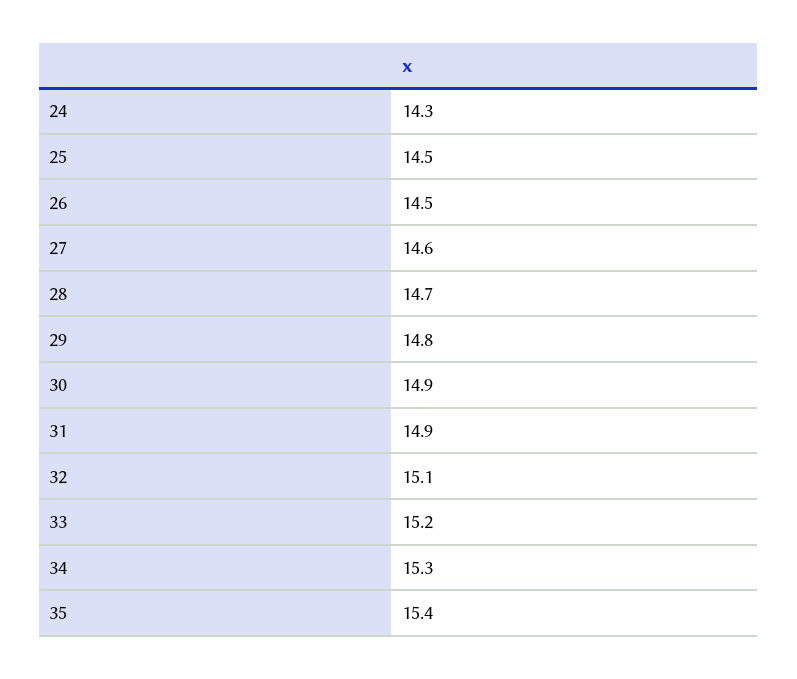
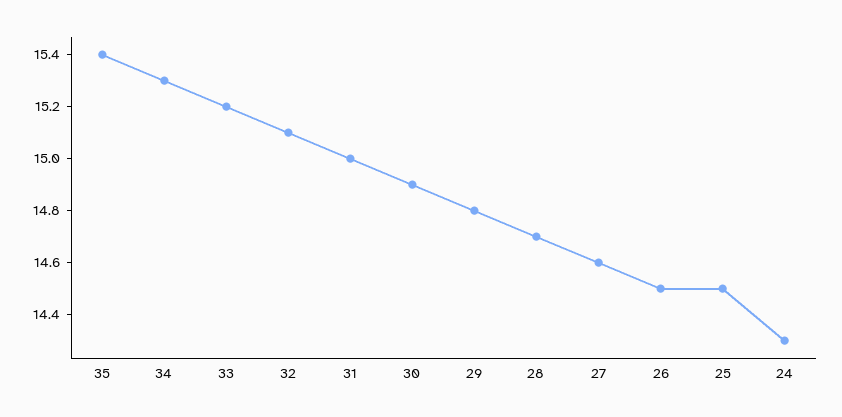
31: 14.9 -> 15

